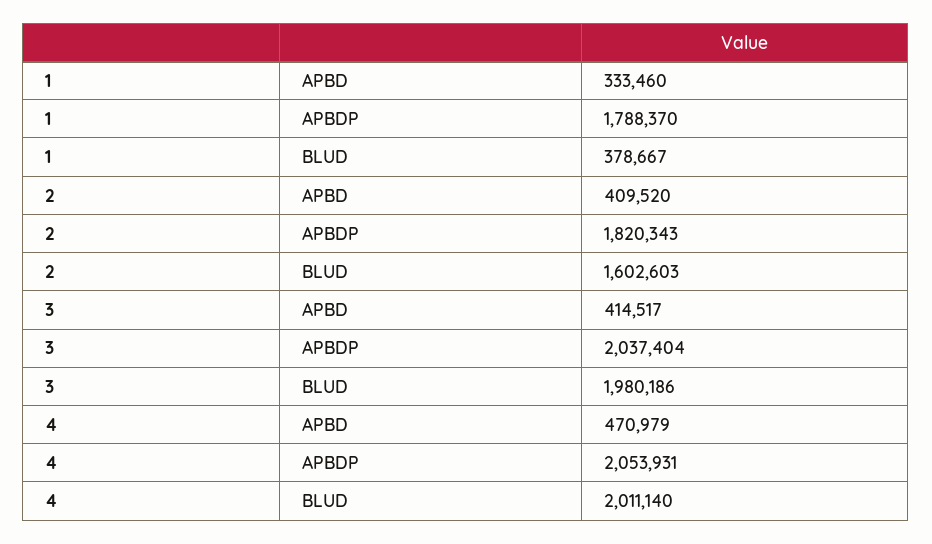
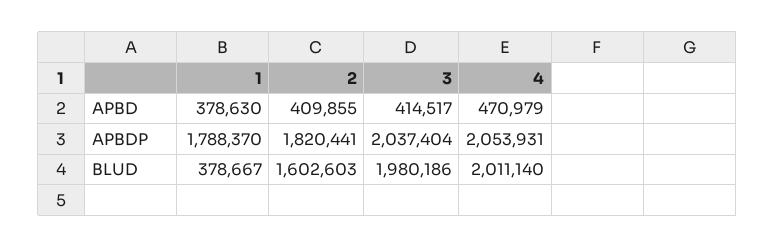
1, APBD: 333460 -> 378630
2, APBD: 409520 -> 409855
2, APBDP: 1820343 -> 1820441

